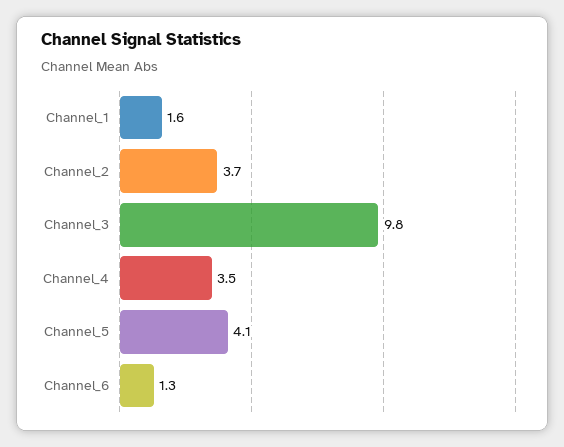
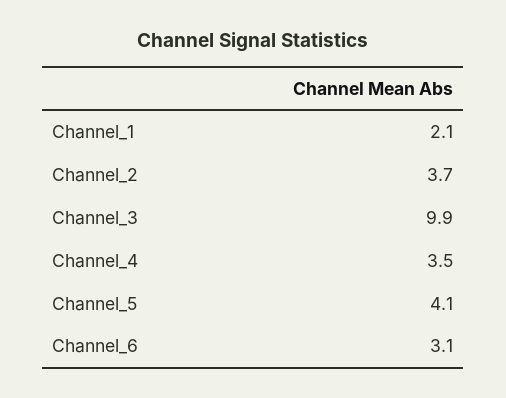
Channel_1: 1.6 -> 2.1
Channel_3: 9.8 -> 9.9
Channel_6: 1.3 -> 3.1

